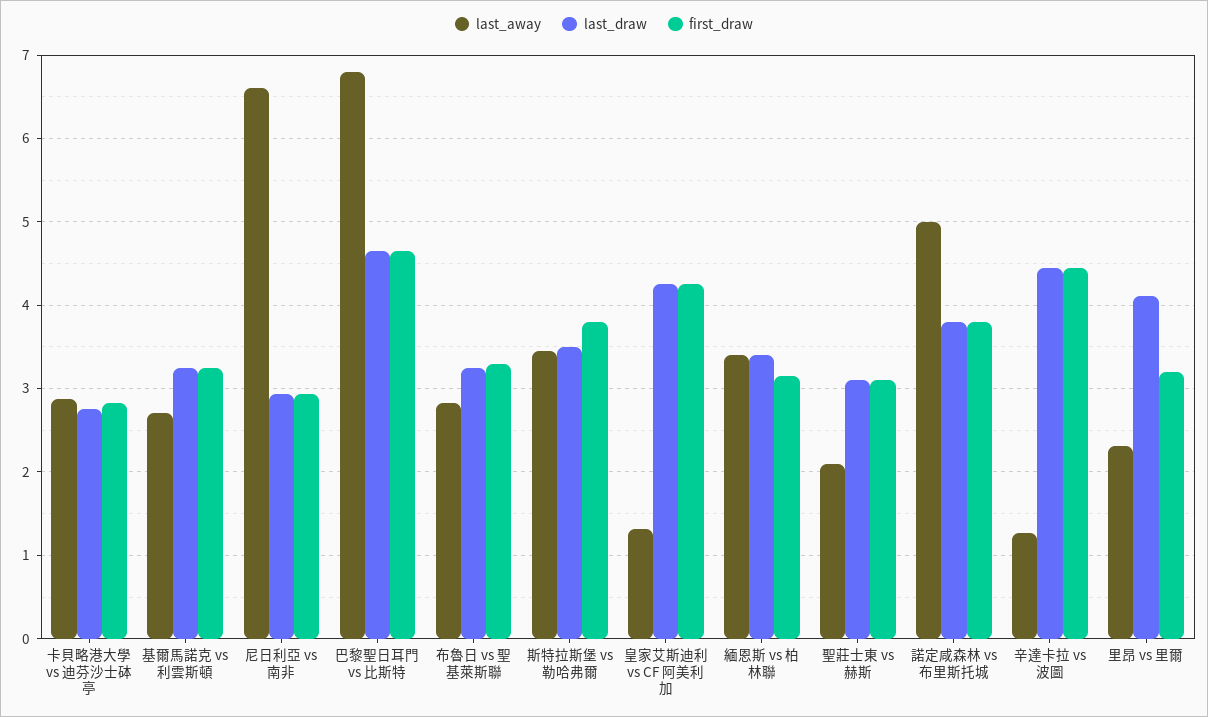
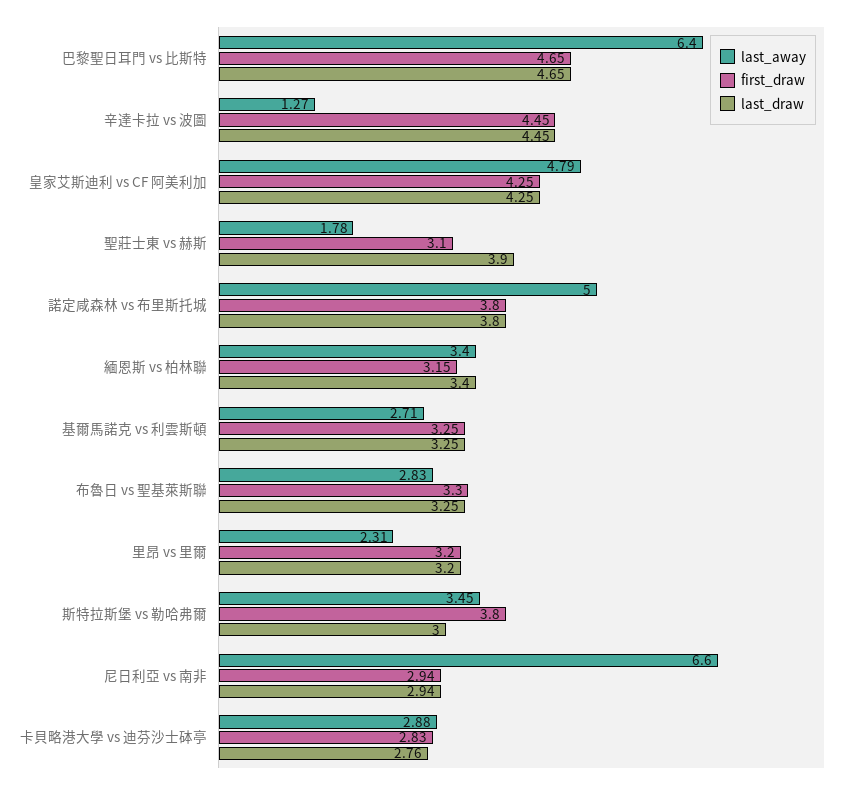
last_away, 巴黎聖日耳門 vs 比斯特: 6.8 -> 6.4
last_draw, 斯特拉斯堡 vs 勒哈弗爾: 3.5 -> 3
last_away, 皇家艾斯迪利 vs CF 阿美利加: 1.3 -> 4.79
last_away, 聖莊士東 vs 赫斯: 2.1 -> 1.78
last_draw, 聖莊士東 vs 赫斯: 3.1 -> 3.9
last_draw, 里昂 vs 里爾: 4.1 -> 3.2

